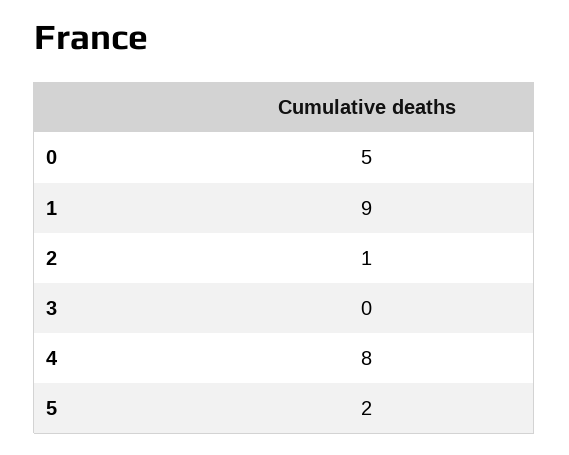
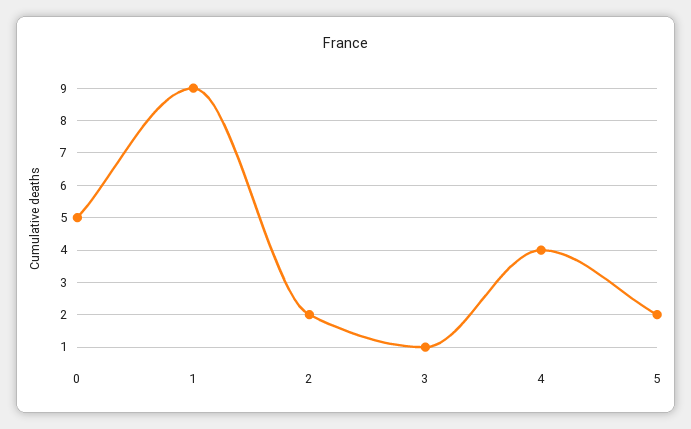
2: 1 -> 2
3: 0 -> 1
4: 8 -> 4

